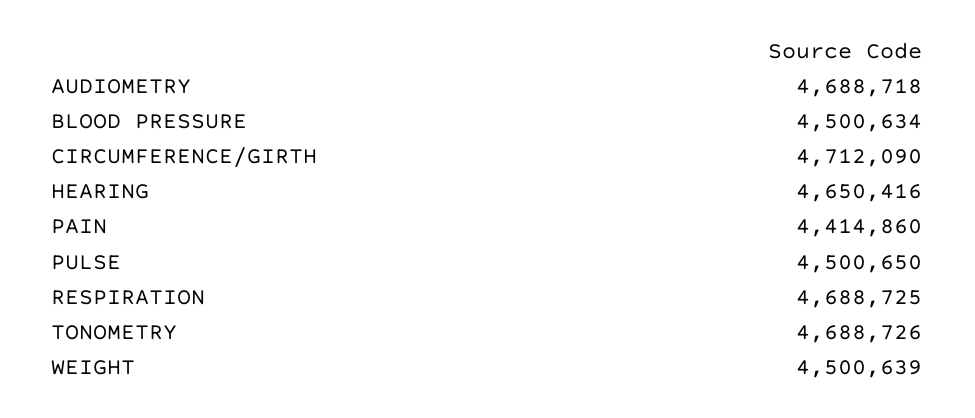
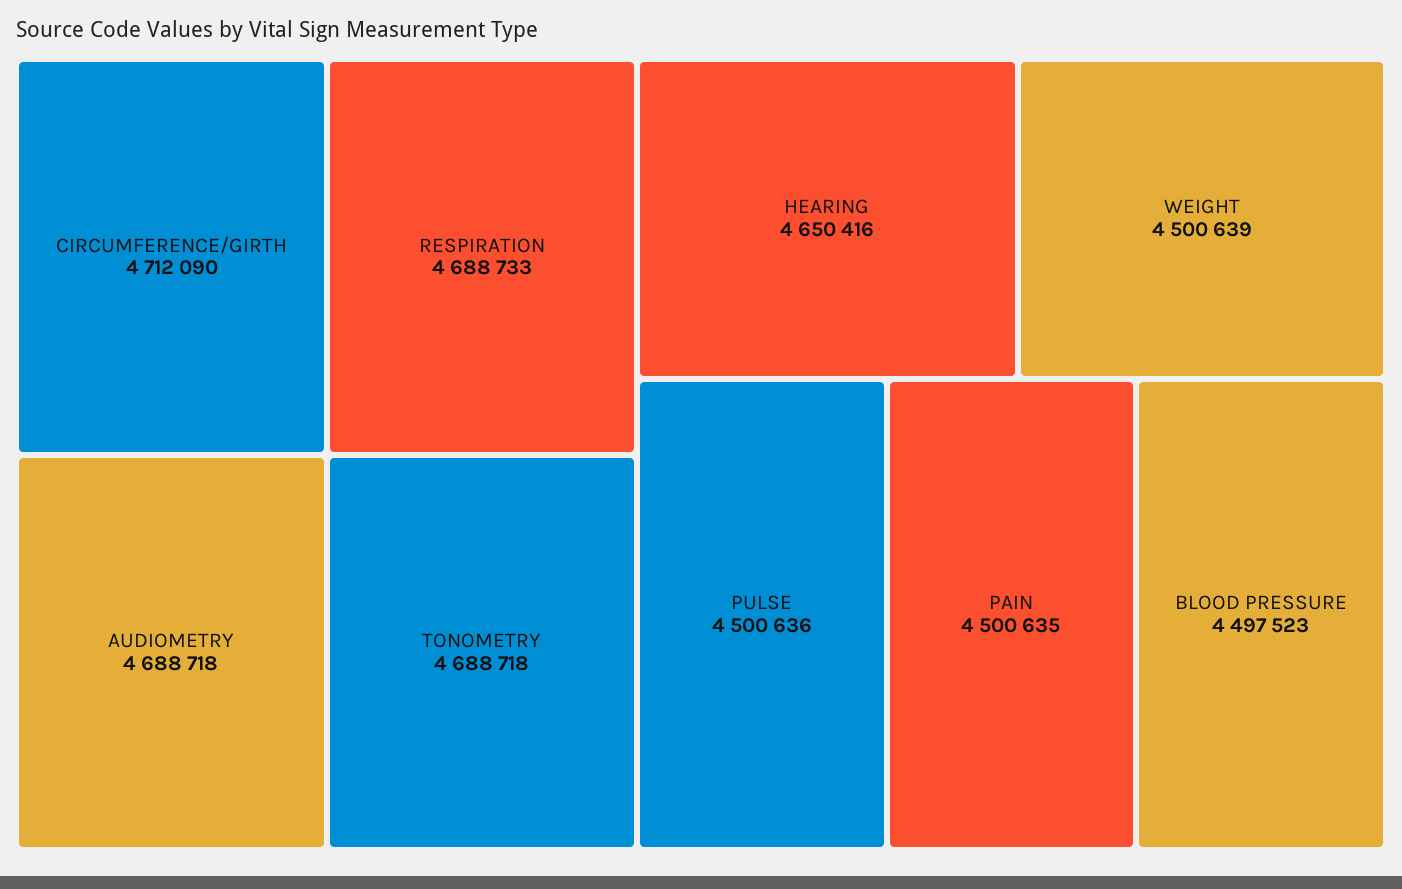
BLOOD PRESSURE: 4500634 -> 4497523
PAIN: 4414860 -> 4500635
PULSE: 4500650 -> 4500636
RESPIRATION: 4688725 -> 4688733
TONOMETRY: 4688726 -> 4688718

